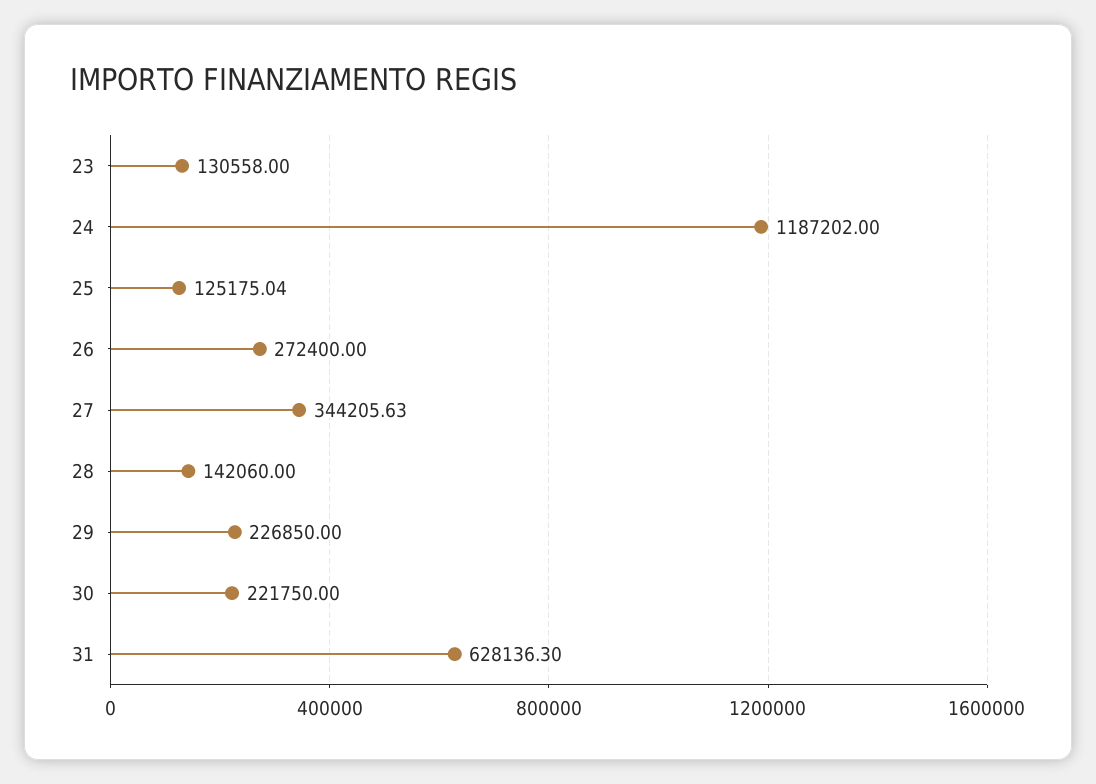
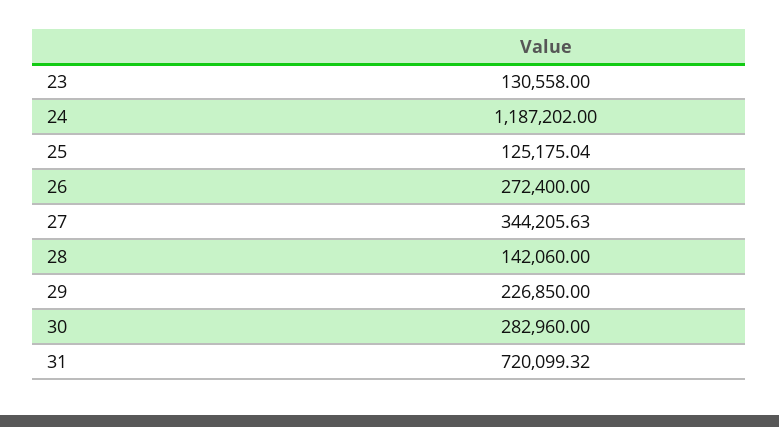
30: 221750 -> 282960
31: 628136.3 -> 720099.32

